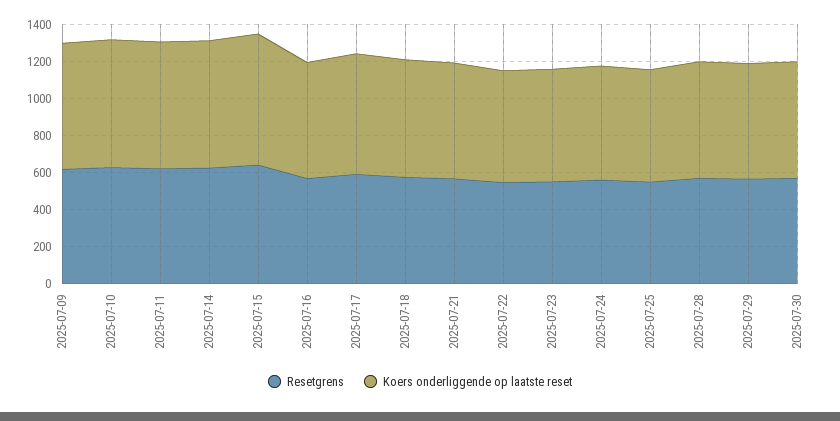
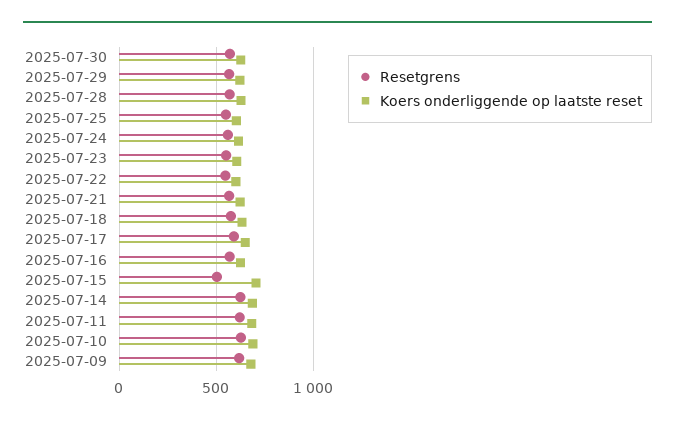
Resetgrens, 2025-07-15: 650 -> 500

